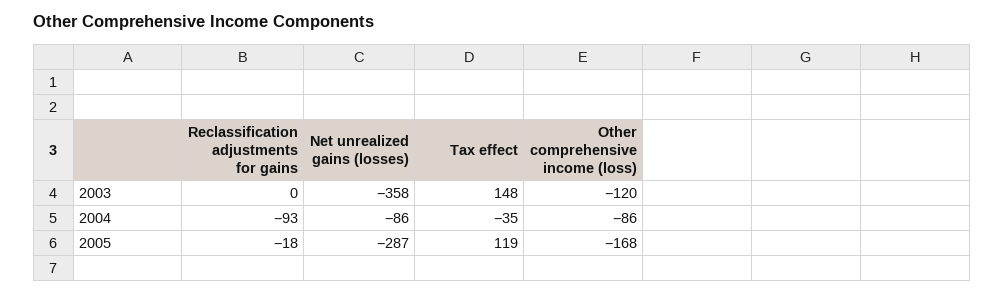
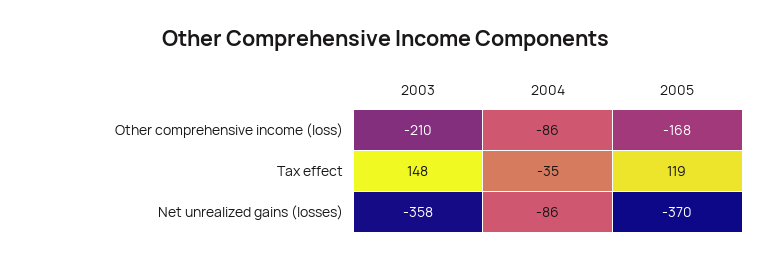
Reclassification adjustments for gains, 2003: 0 -> none
Other comprehensive income (loss), 2003: -120 -> -210
Reclassification adjustments for gains, 2004: -93 -> none
Reclassification adjustments for gains, 2005: -18 -> none
Net unrealized gains (losses), 2005: -287 -> -370

